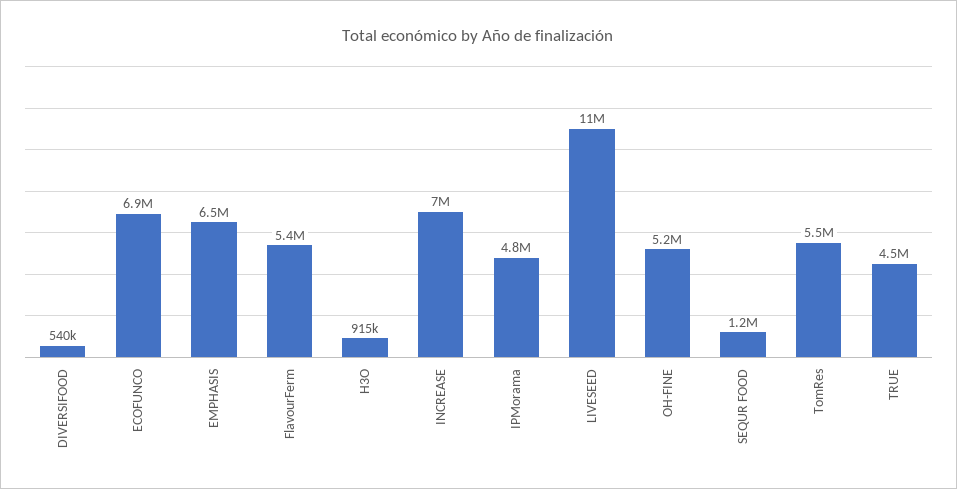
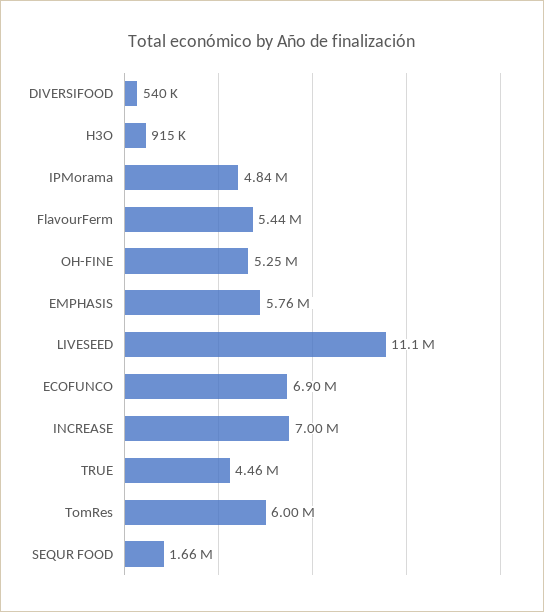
EMPHASIS: 6500000 -> 5760000
SEQUR FOOD: 1200000 -> 1660000
TomRes: 5500000 -> 6000000

